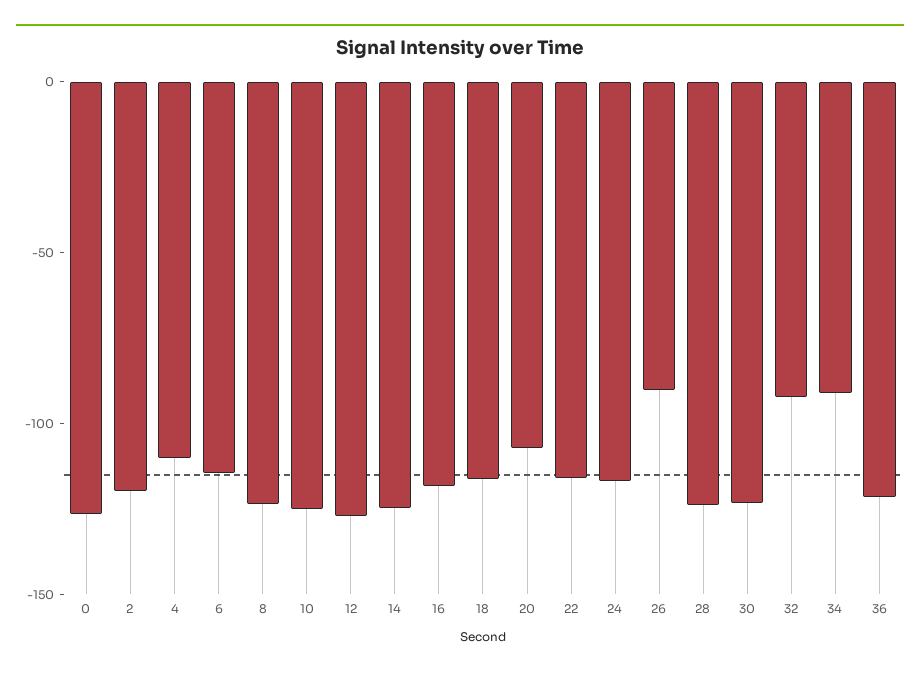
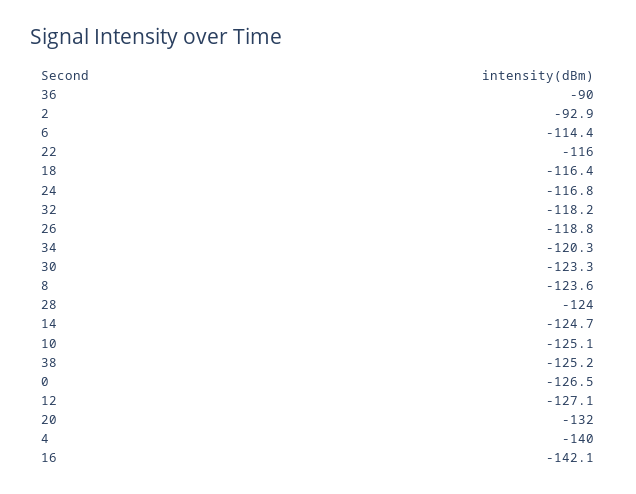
2: -120 -> -92.9
4: -110 -> -140
16: -120 -> -142.1
20: -110 -> -132
26: -90 -> -118.8
32: -90 -> -118.2
34: -90 -> -120.3
36: -120 -> -90
38: none -> -125.2

